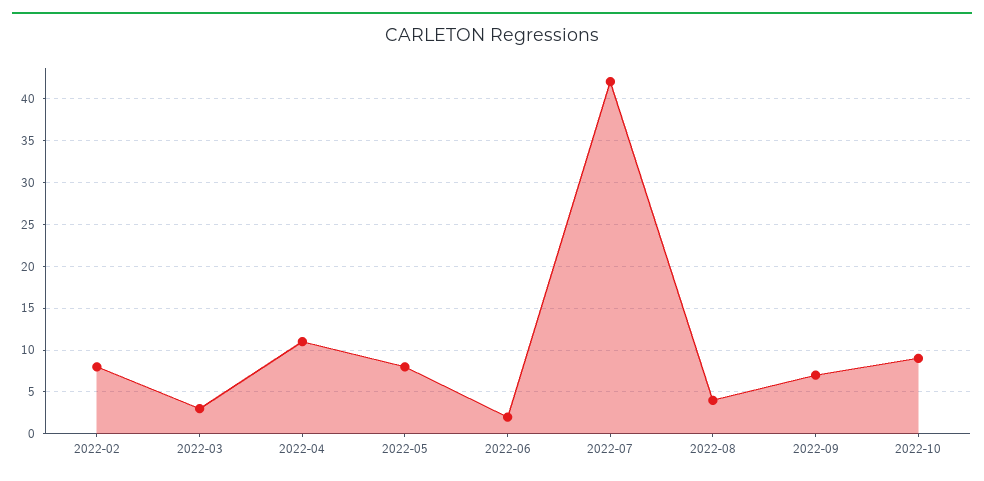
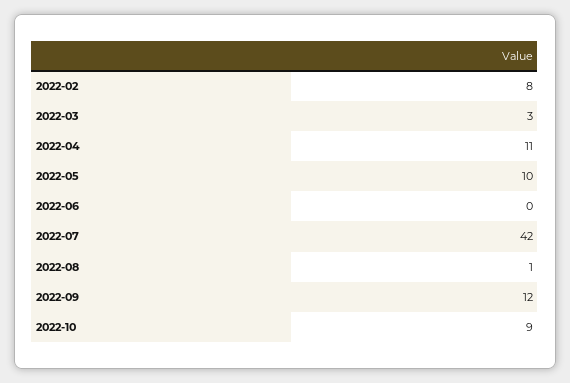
2022-05: 8 -> 10
2022-06: 2 -> 0
2022-08: 4 -> 1
2022-09: 7 -> 12

